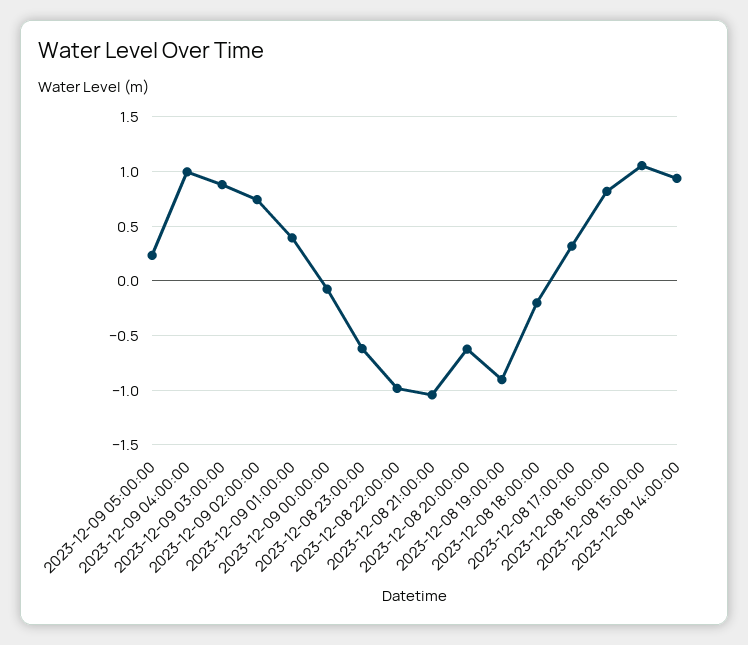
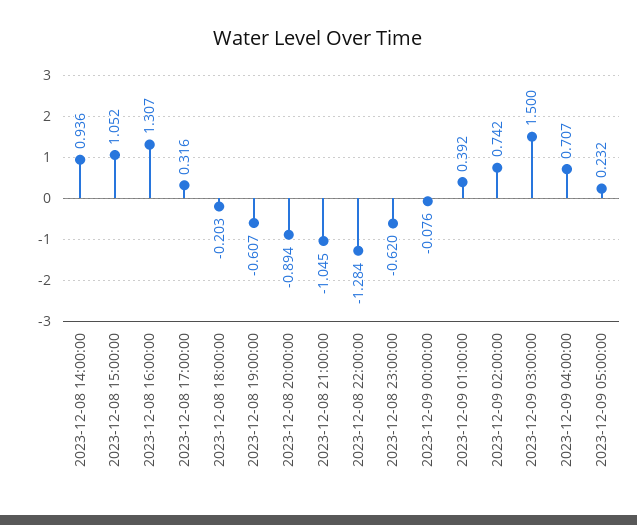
2023-12-09 04:00:00: 1 -> 0.707
2023-12-09 03:00:00: 0.9 -> 1.5
2023-12-08 22:00:00: -1 -> -1.284
2023-12-08 20:00:00: -0.6 -> -0.894
2023-12-08 19:00:00: -0.9 -> -0.607
2023-12-08 16:00:00: 0.8 -> 1.307

